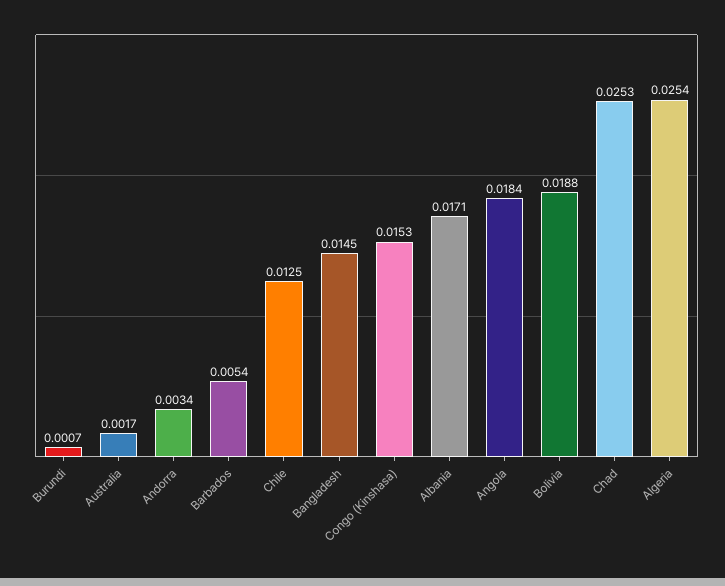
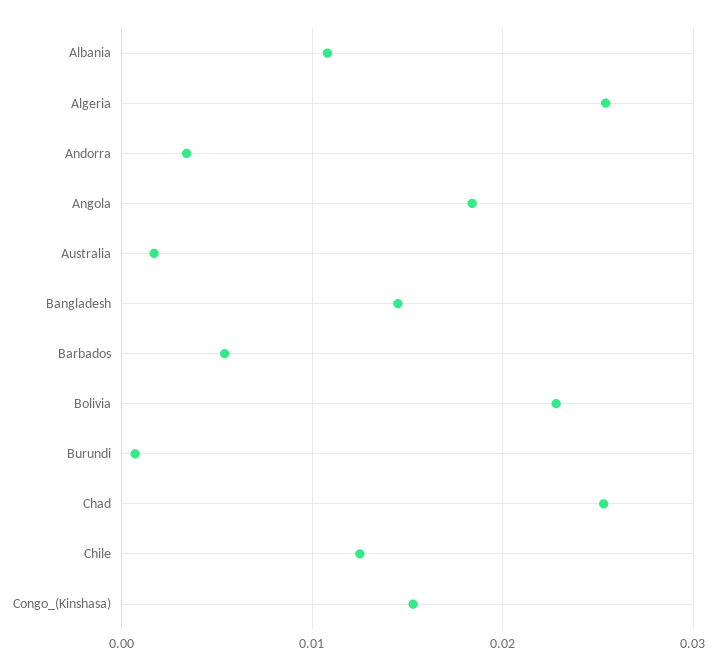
Albania: 0.0171 -> 0.011
Bolivia: 0.0188 -> 0.023

